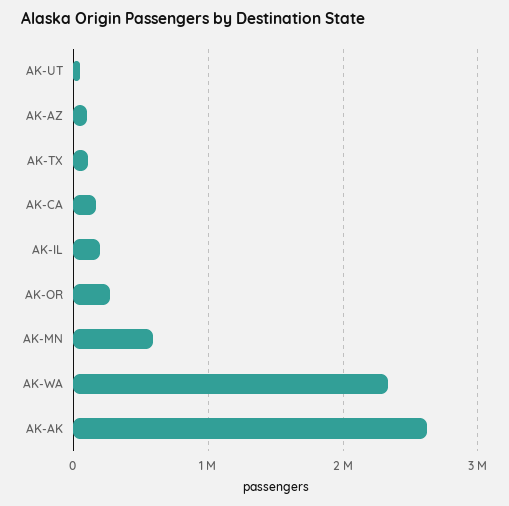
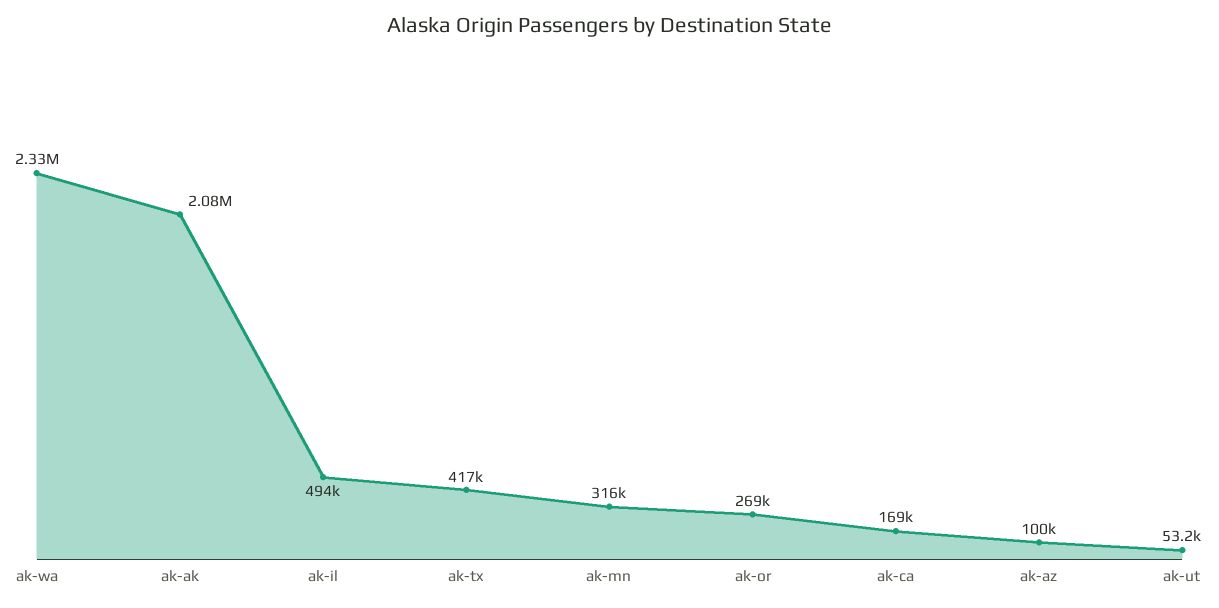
AK-TX: 100000 -> 417000
AK-IL: 200000 -> 494000
AK-MN: 600000 -> 316000
AK-AK: 2600000 -> 2080000

